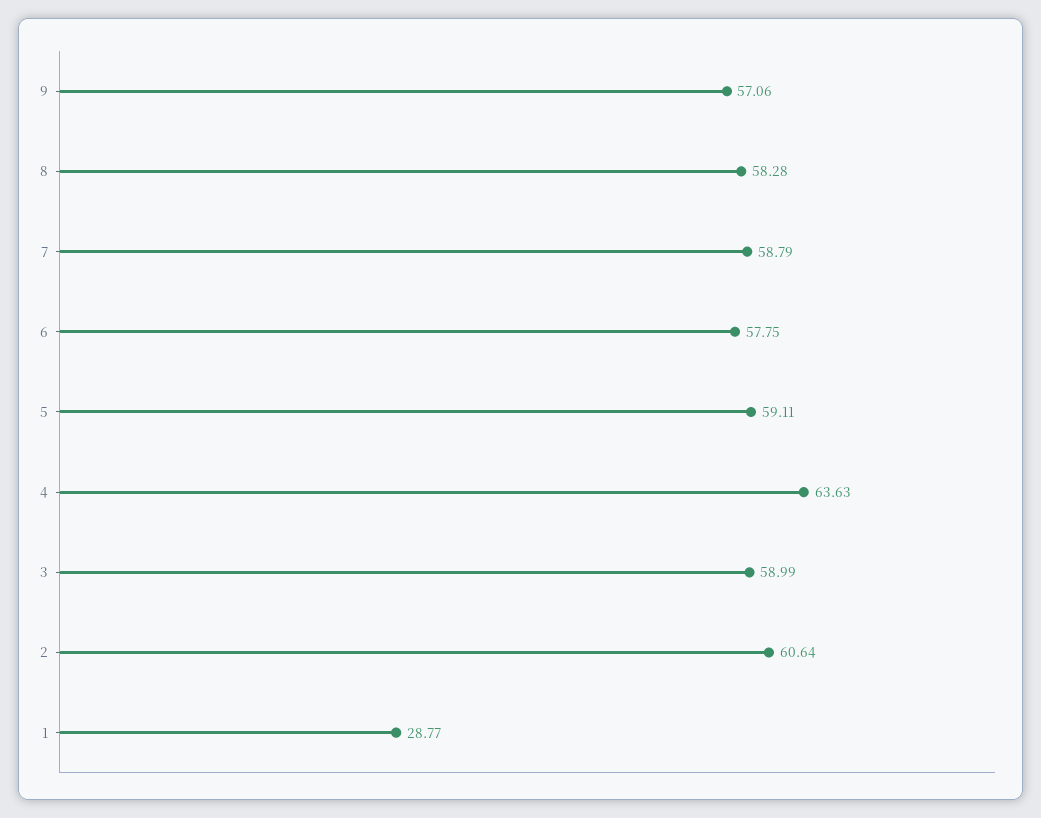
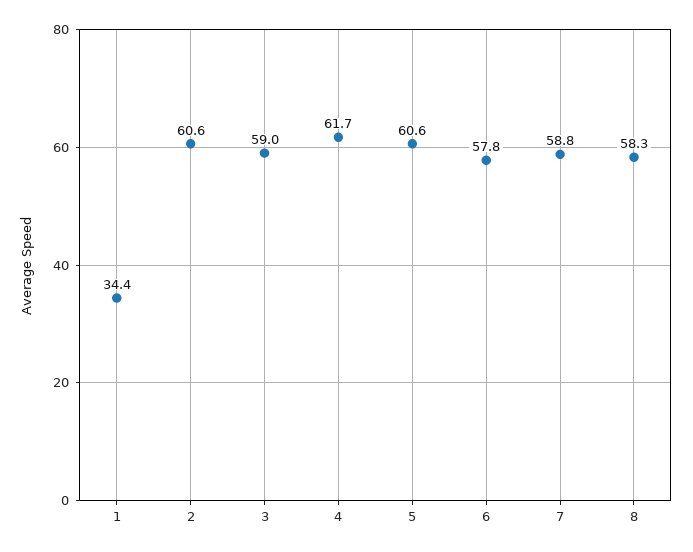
9: 57.06 -> none
5: 59.11 -> 60.6
4: 63.63 -> 61.7
1: 28.77 -> 34.4

